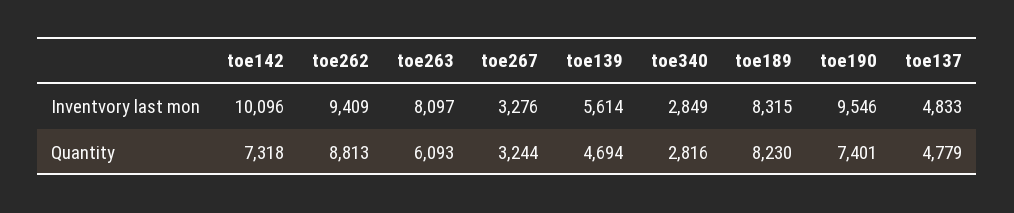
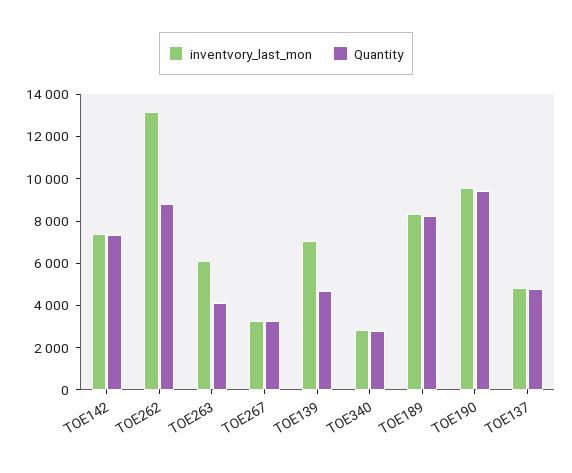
Inventvory last mon, toe142: 10096 -> 7500
Inventvory last mon, toe262: 9409 -> 13000
Inventvory last mon, toe263: 8097 -> 6000
Inventvory last mon, toe139: 5614 -> 7000
Quantity, toe263: 6093 -> 4000
Quantity, toe190: 7401 -> 9500

